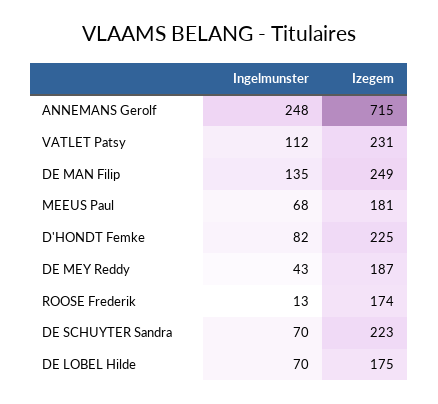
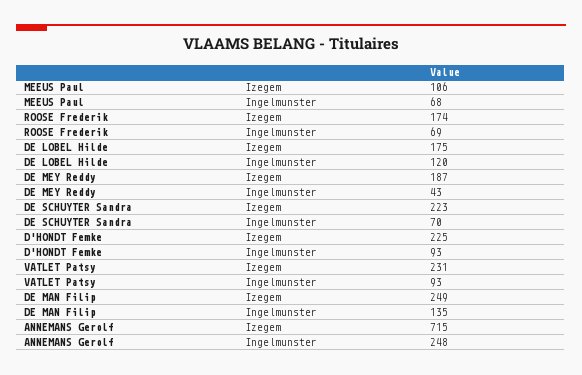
Ingelmunster, VATLET Patsy: 112 -> 93
Izegem, MEEUS Paul: 181 -> 106
Ingelmunster, D'HONDT Femke: 82 -> 93
Ingelmunster, ROOSE Frederik: 13 -> 69
Ingelmunster, DE LOBEL Hilde: 70 -> 120

